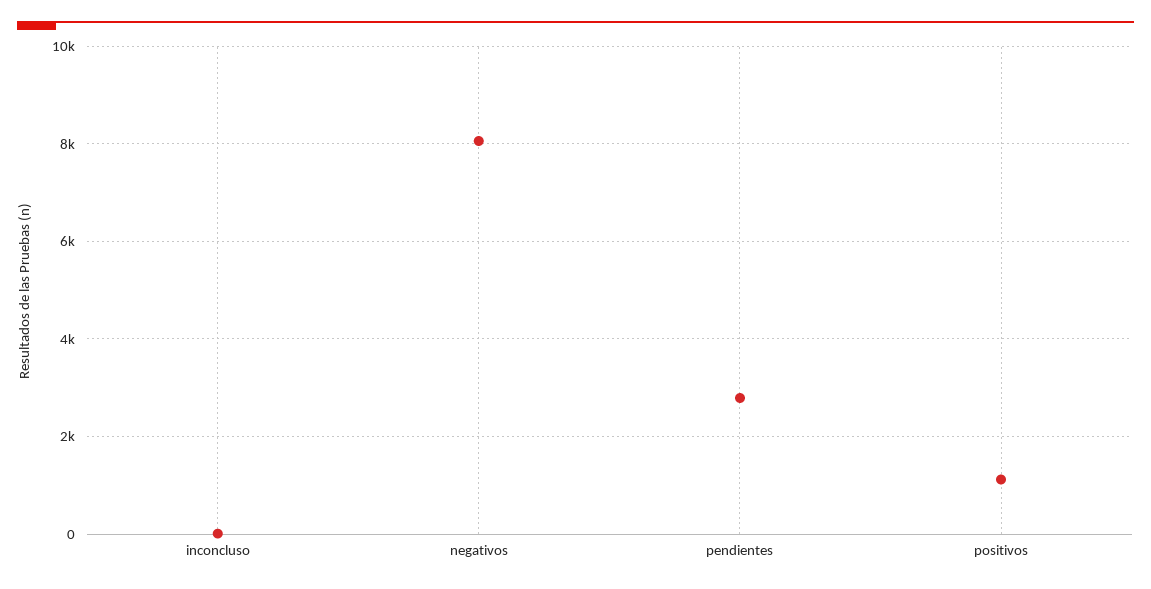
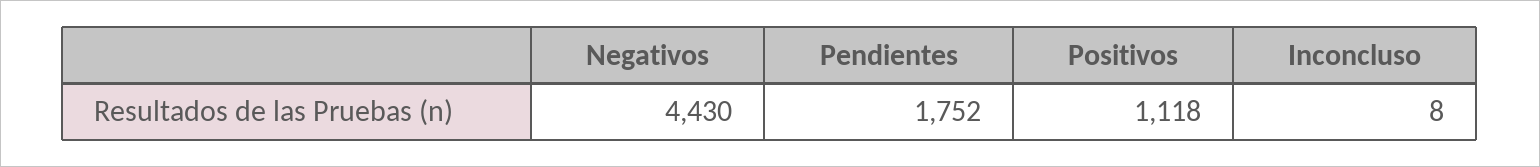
negativos: 8000 -> 4430
pendientes: 2800 -> 1752

